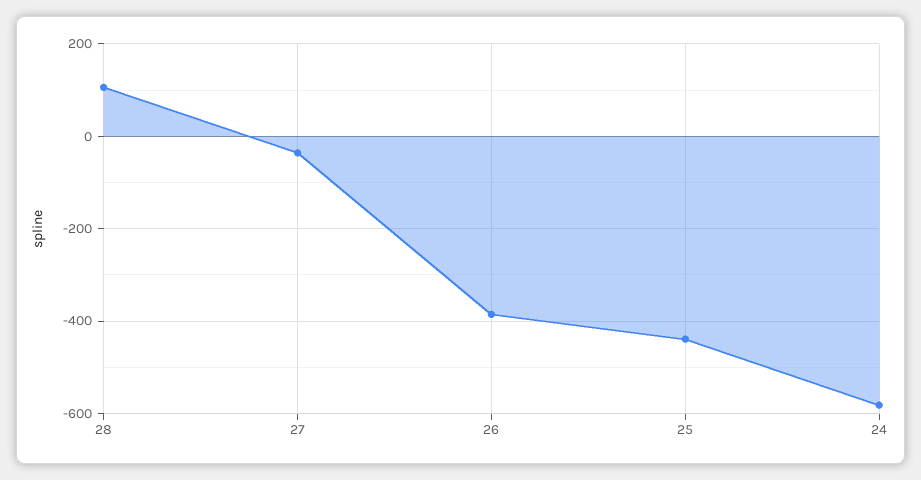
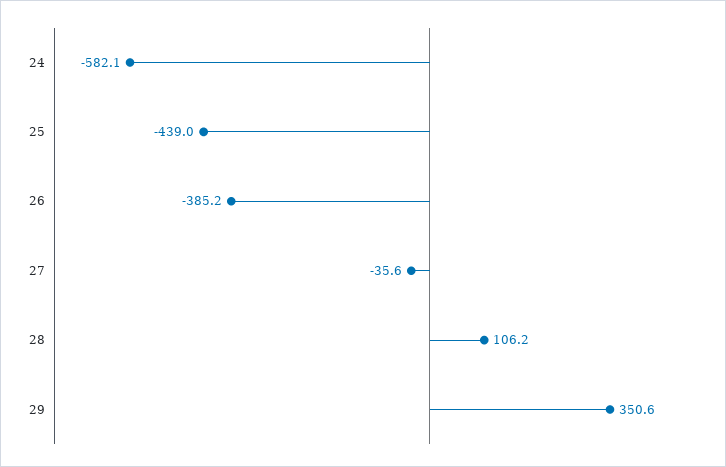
29: none -> 350.6

